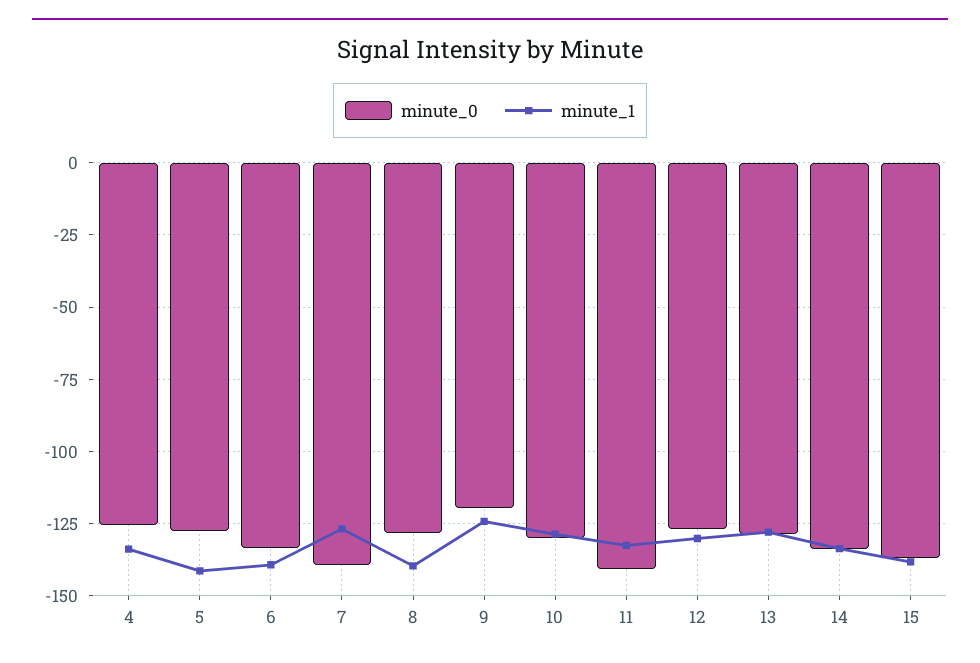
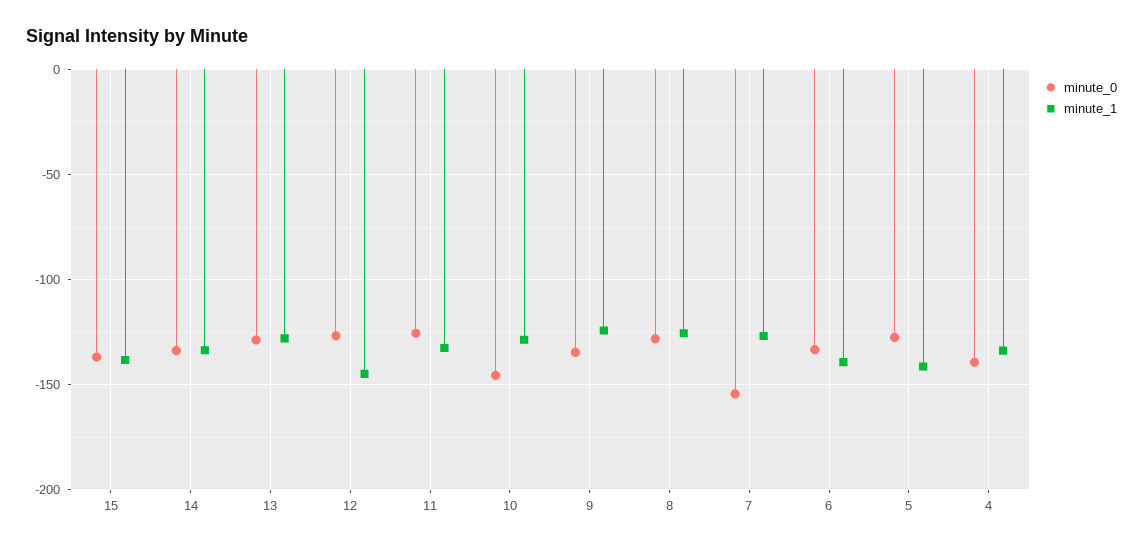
minute_0, 4: -125 -> -140
minute_0, 7: -140 -> -155
minute_1, 8: -140 -> -125
minute_0, 9: -120 -> -135
minute_0, 10: -130 -> -145
minute_0, 11: -140 -> -125
minute_1, 12: -130 -> -145

